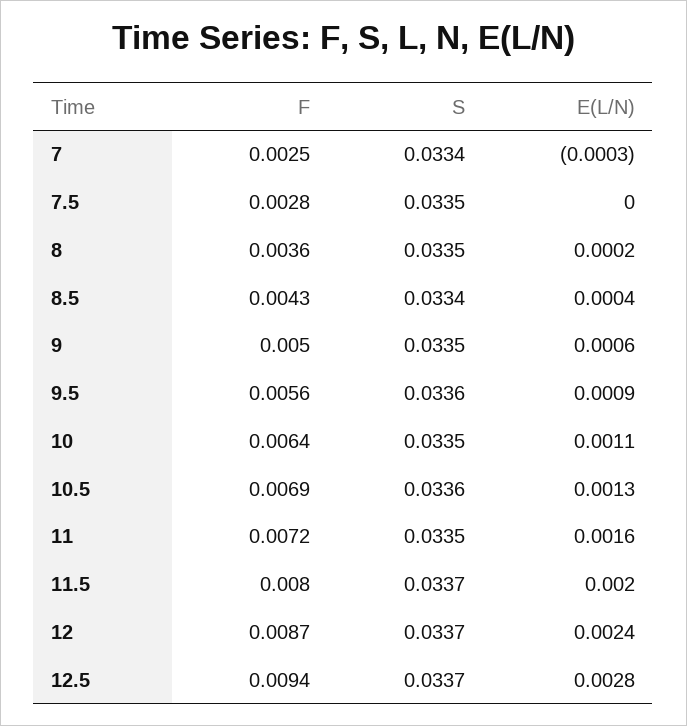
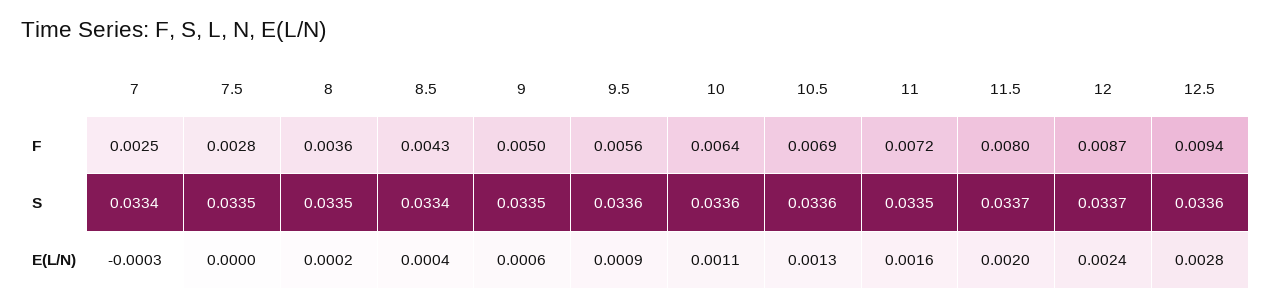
S, 10: 0.0335 -> 0.0336
S, 12.5: 0.0337 -> 0.0336

